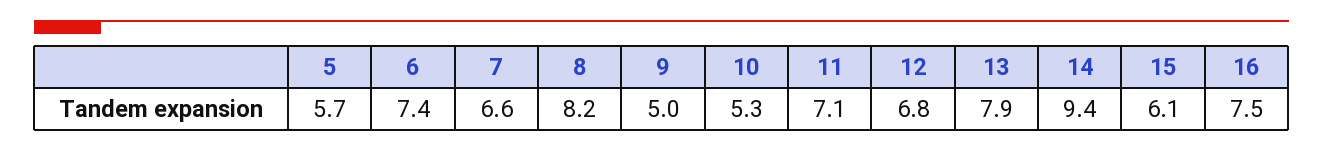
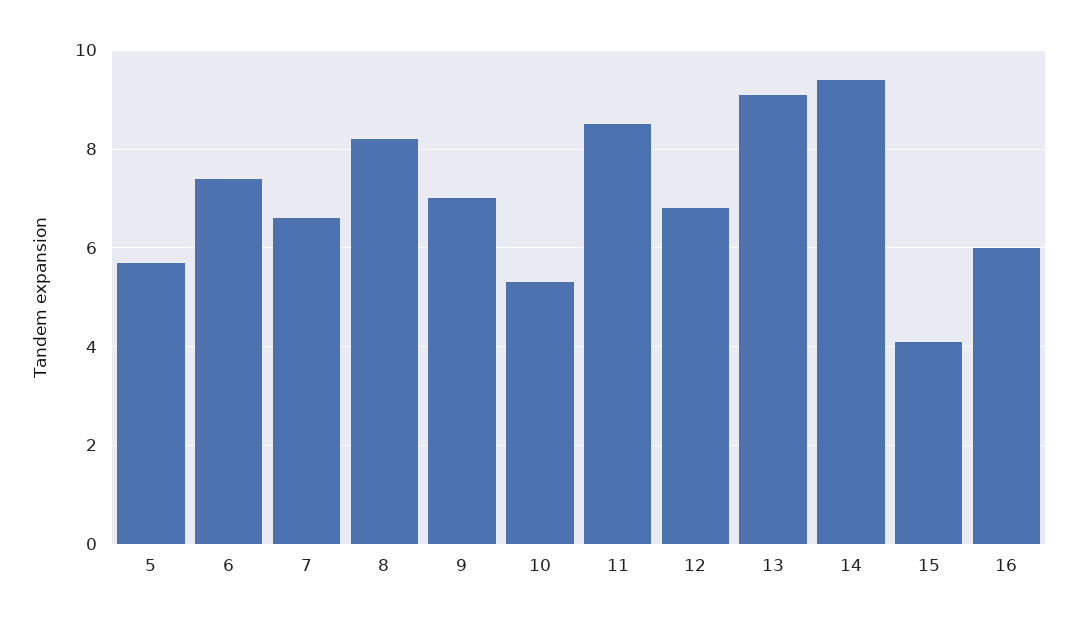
9: 5 -> 7
11: 7.1 -> 8.5
13: 7.9 -> 9
15: 6.1 -> 4
16: 7.5 -> 6

